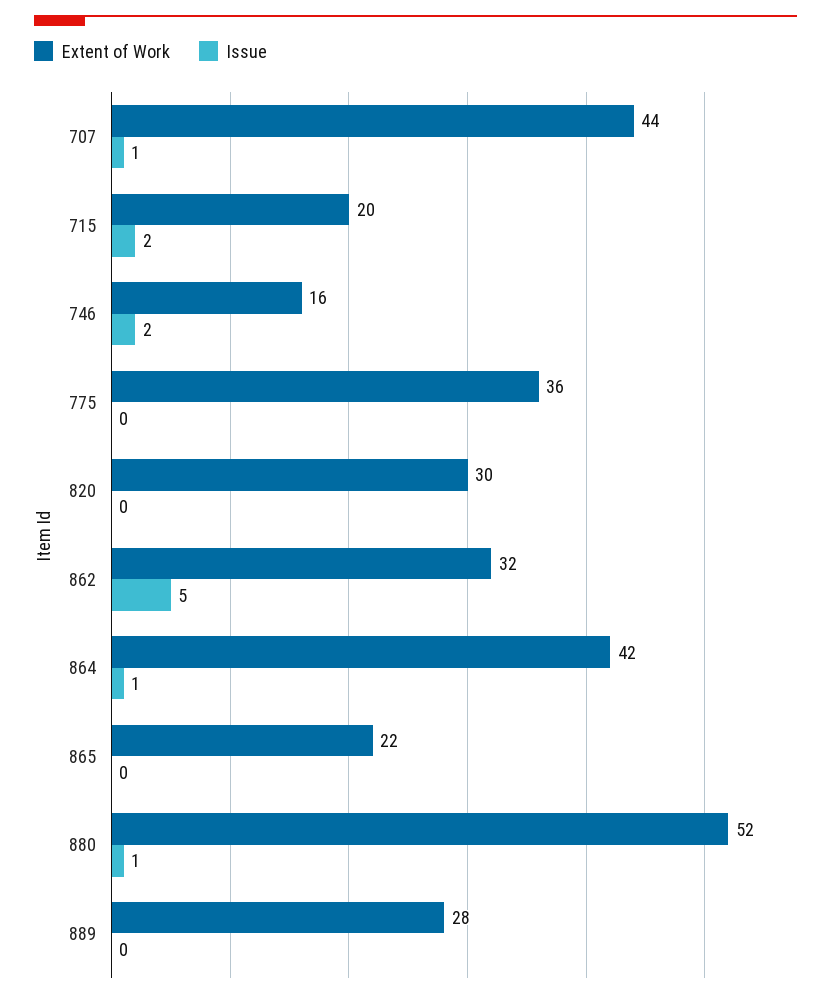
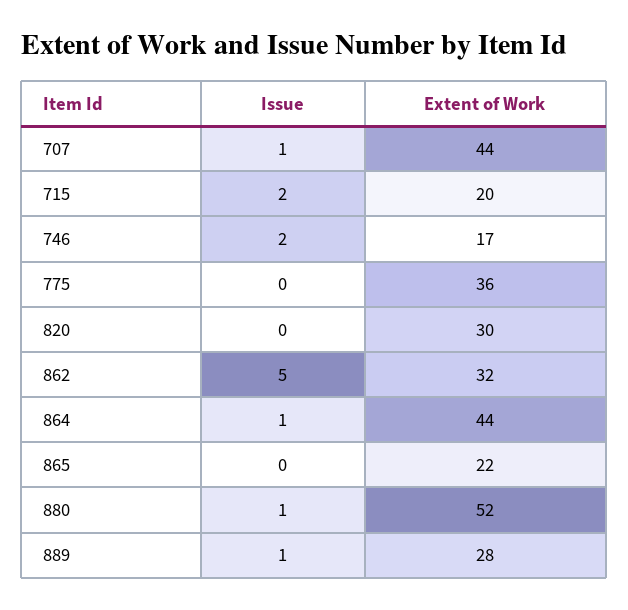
Extent of Work, 746: 16 -> 17
Extent of Work, 864: 42 -> 44
Issue, 889: 0 -> 1

